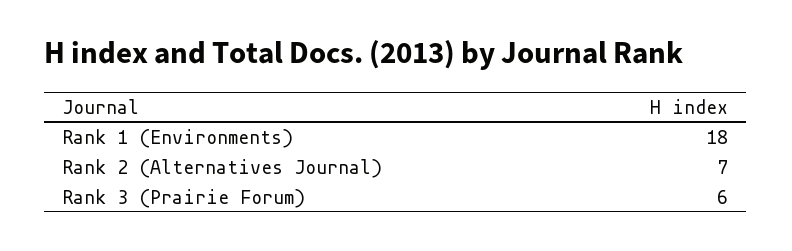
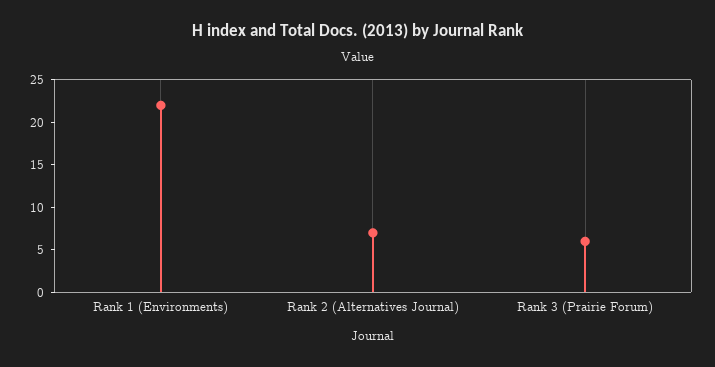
Rank 1 (Environments): 18 -> 22

